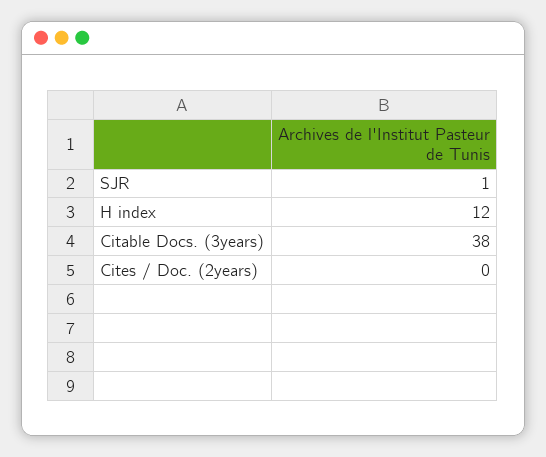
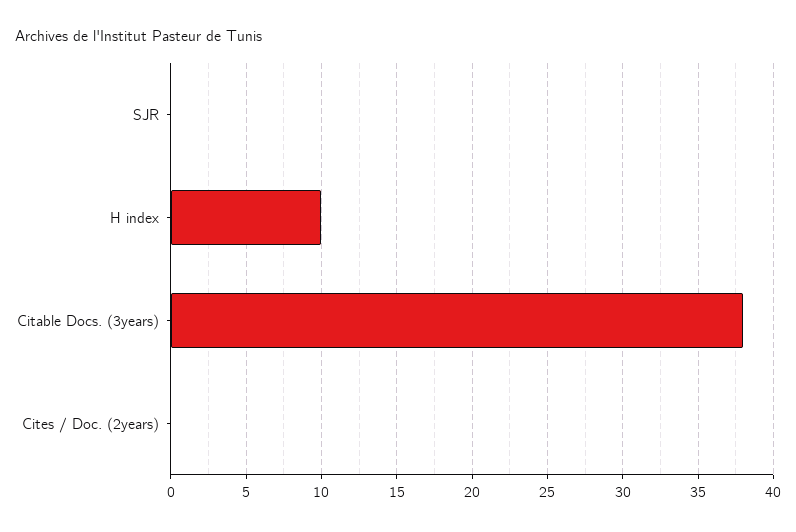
SJR: 1 -> 0
H index: 12 -> 10

